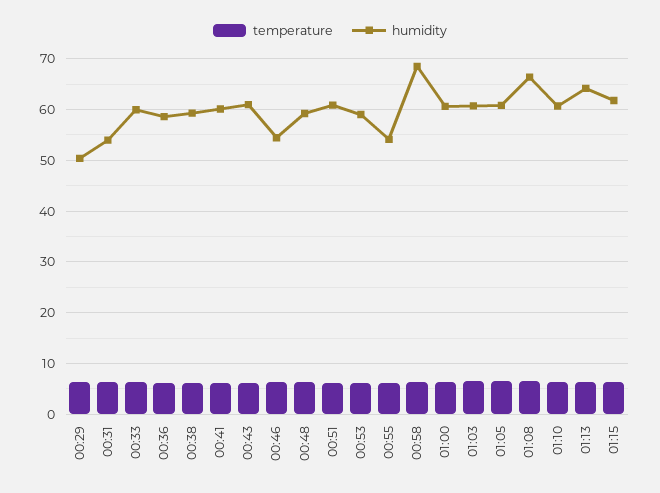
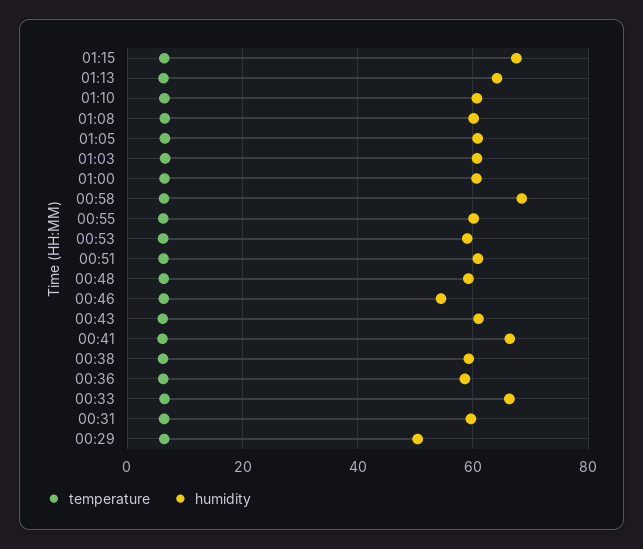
humidity, 00:31: 54 -> 60
humidity, 00:33: 60 -> 66
humidity, 00:41: 60 -> 66
humidity, 00:55: 54 -> 60
humidity, 01:08: 66 -> 60
humidity, 01:15: 62 -> 68

